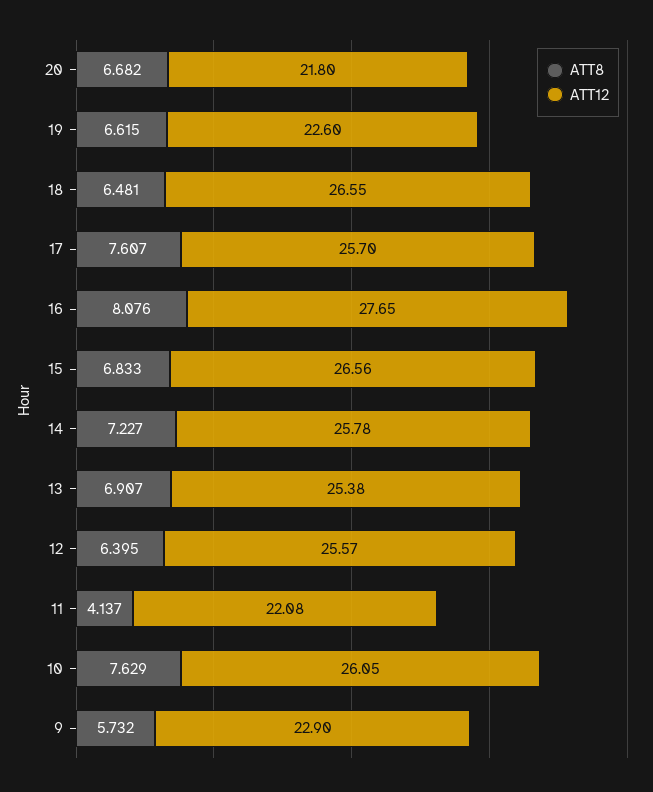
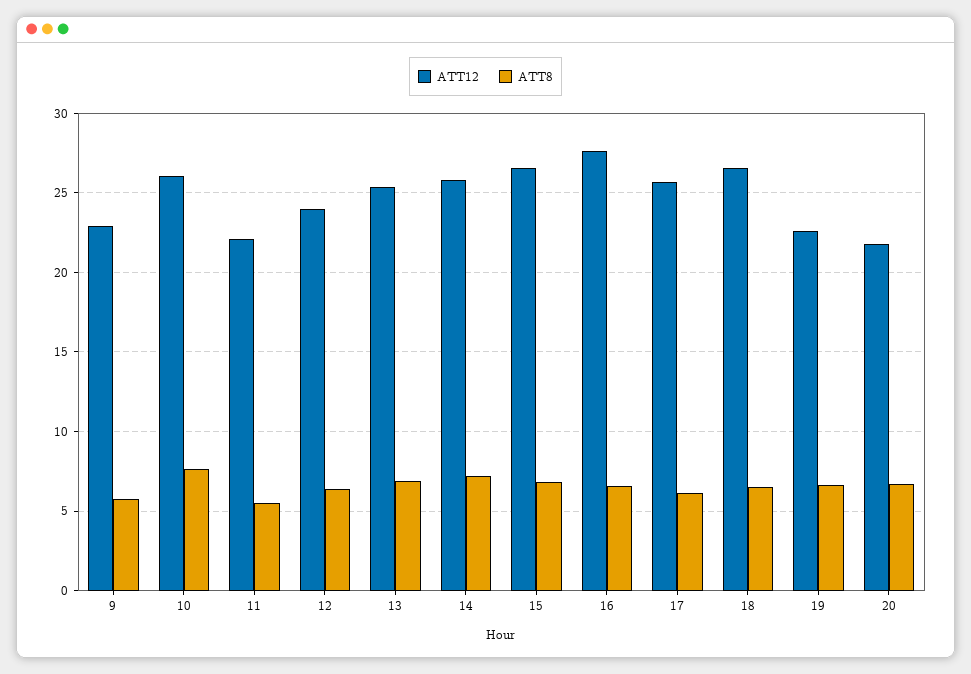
ATT8, 17: 7.607 -> 6
ATT8, 16: 8.076 -> 6.5
ATT12, 12: 25.57 -> 24
ATT8, 11: 4.137 -> 5.5

